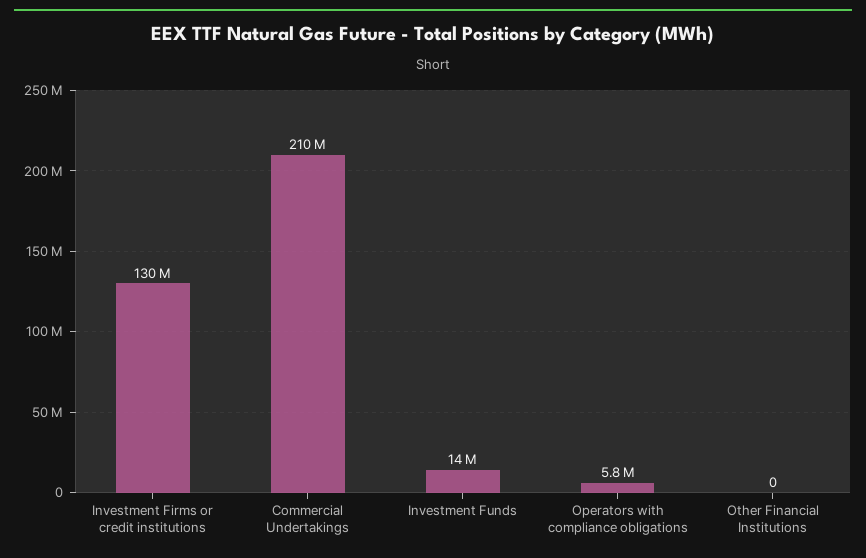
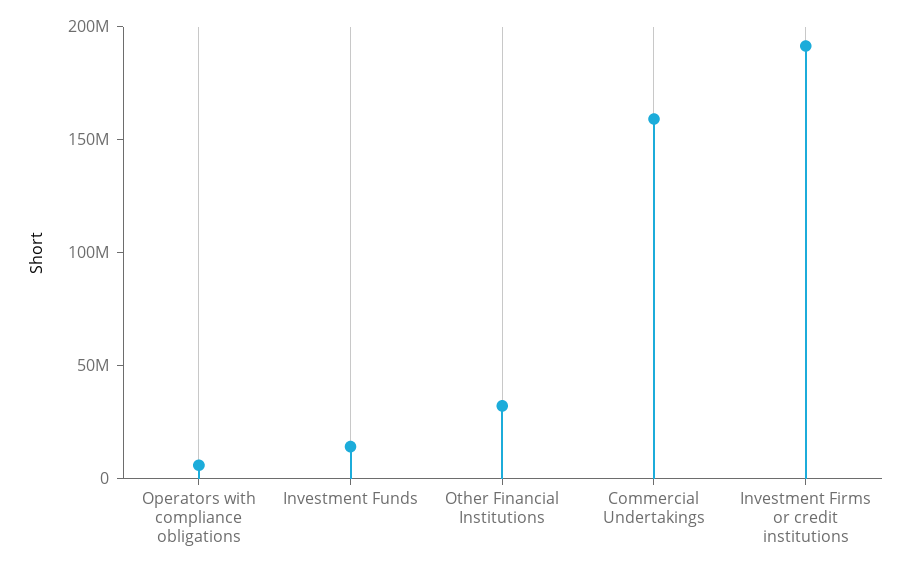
Investment Firms or credit institutions: 130000000 -> 190000000
Commercial Undertakings: 210000000 -> 160000000
Other Financial Institutions: 0 -> 30000000

